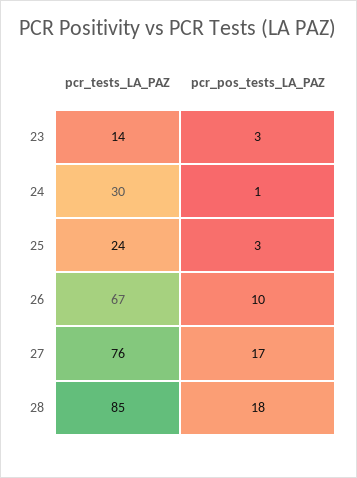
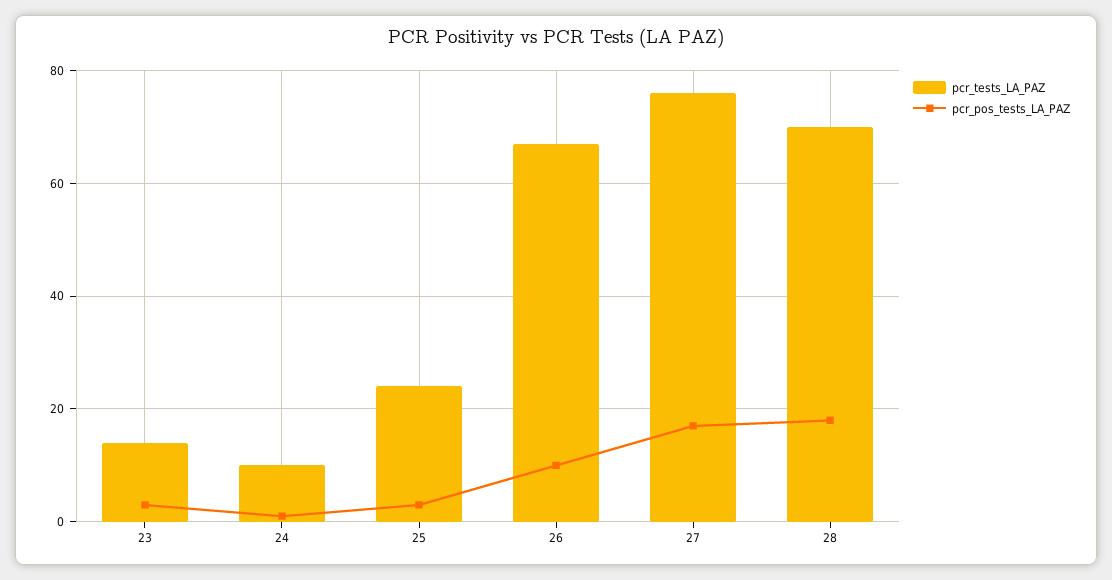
pcr_tests_LA_PAZ, 24: 30 -> 10
pcr_tests_LA_PAZ, 28: 85 -> 70

